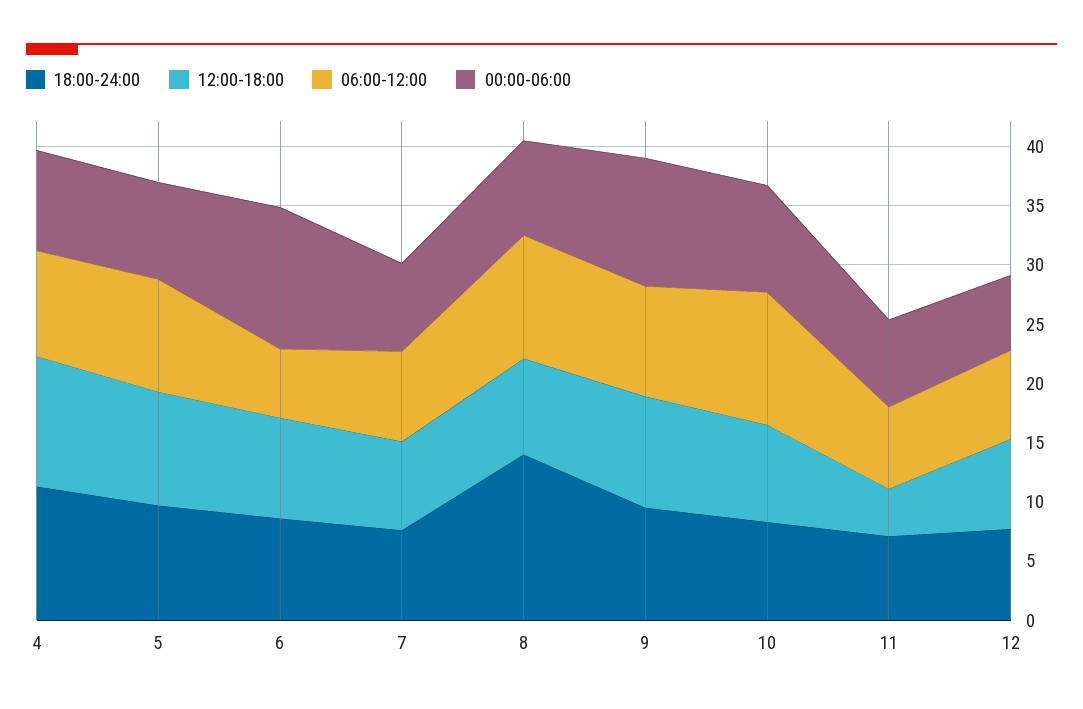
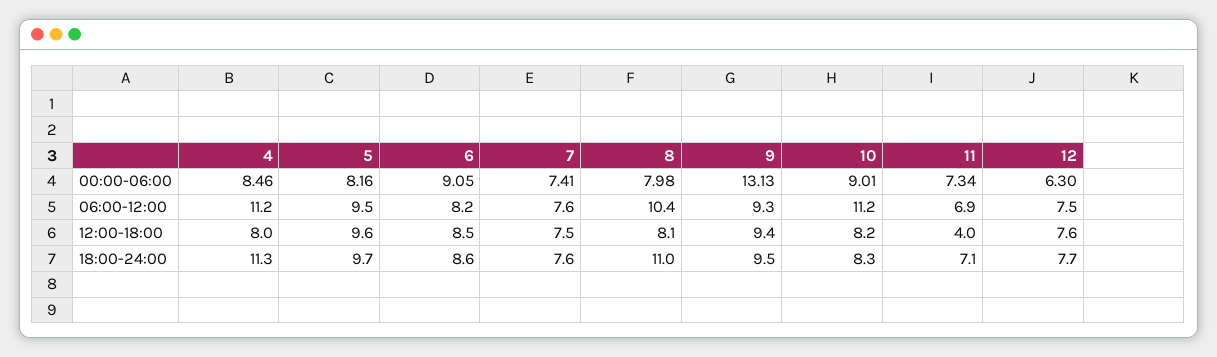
12:00-18:00, 4: 11 -> 8
06:00-12:00, 4: 9 -> 11.2
06:00-12:00, 6: 6 -> 8.2
00:00-06:00, 6: 12 -> 9.05
18:00-24:00, 8: 14 -> 11
00:00-06:00, 9: 11 -> 13.13

